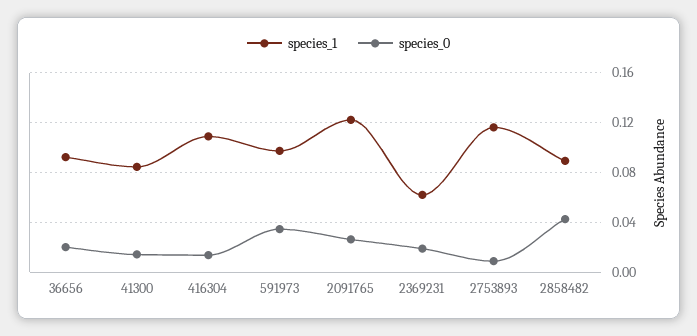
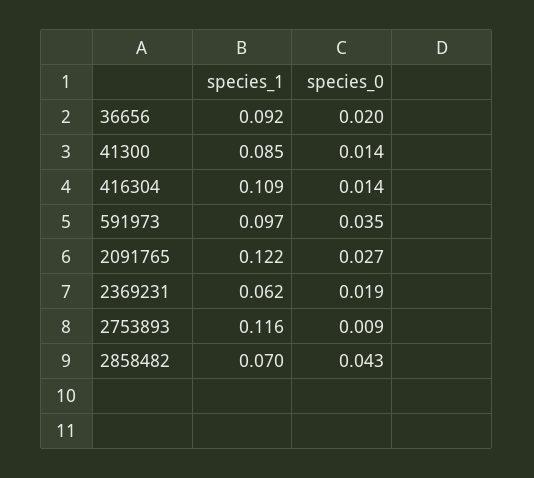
species_1, 2858482: 0.09 -> 0.07

